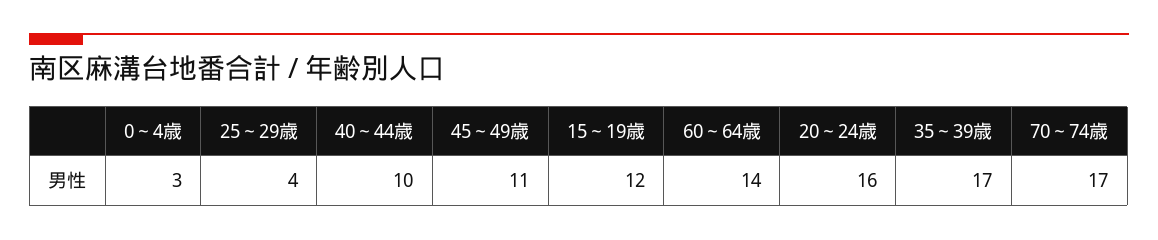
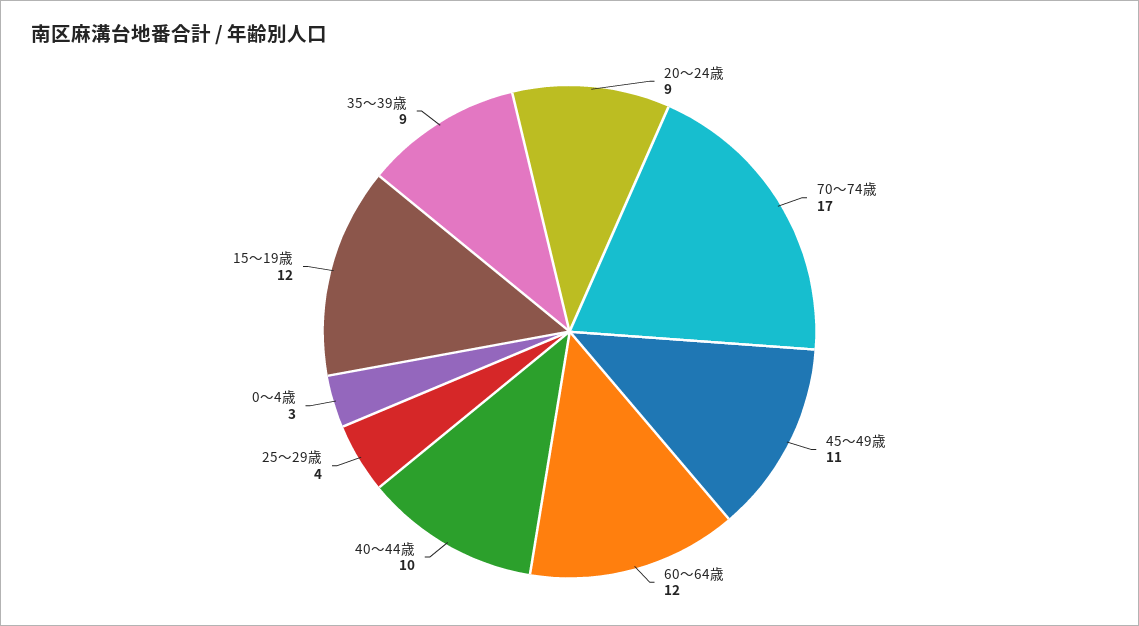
60～64歳: 14 -> 12
20～24歳: 16 -> 9
35～39歳: 17 -> 9

